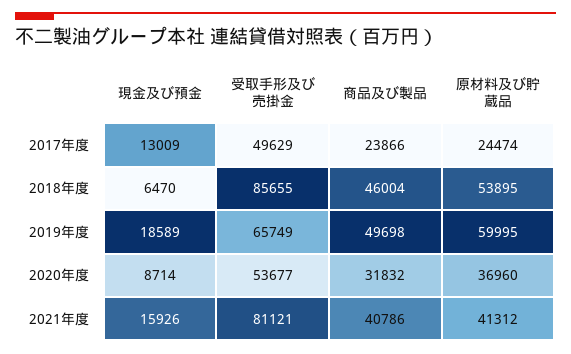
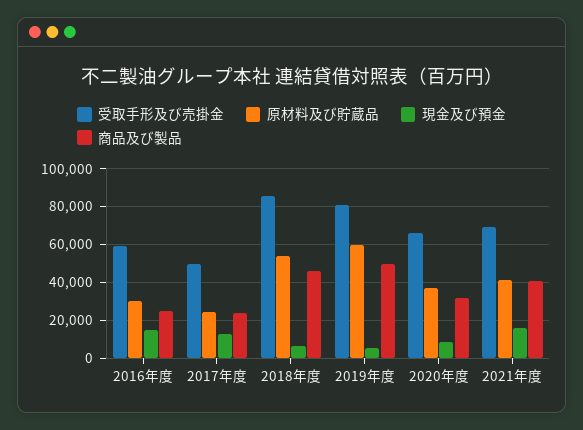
現金及び預金, 2019年度: 18589 -> 5000
受取手形及び売掛金, 2019年度: 65749 -> 80000
受取手形及び売掛金, 2020年度: 53677 -> 65000
受取手形及び売掛金, 2021年度: 81121 -> 70000
受取手形及び売掛金, 2016年度: none -> 60000
原材料及び貯蔵品, 2016年度: none -> 30000
現金及び預金, 2016年度: none -> 15000
商品及び製品, 2016年度: none -> 25000

